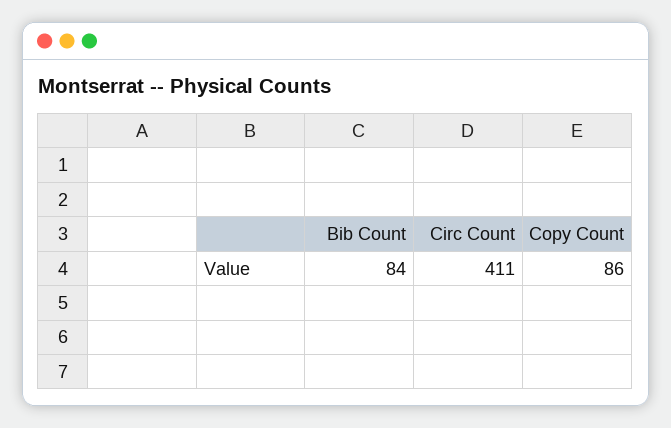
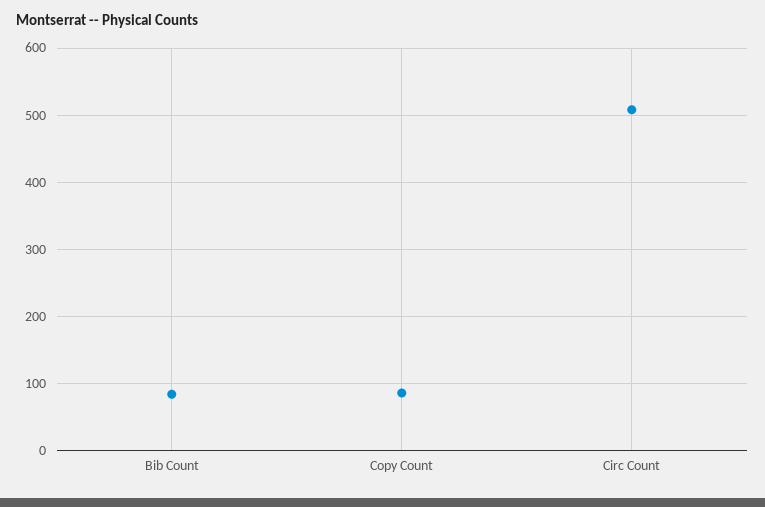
Circ Count: 411 -> 510

